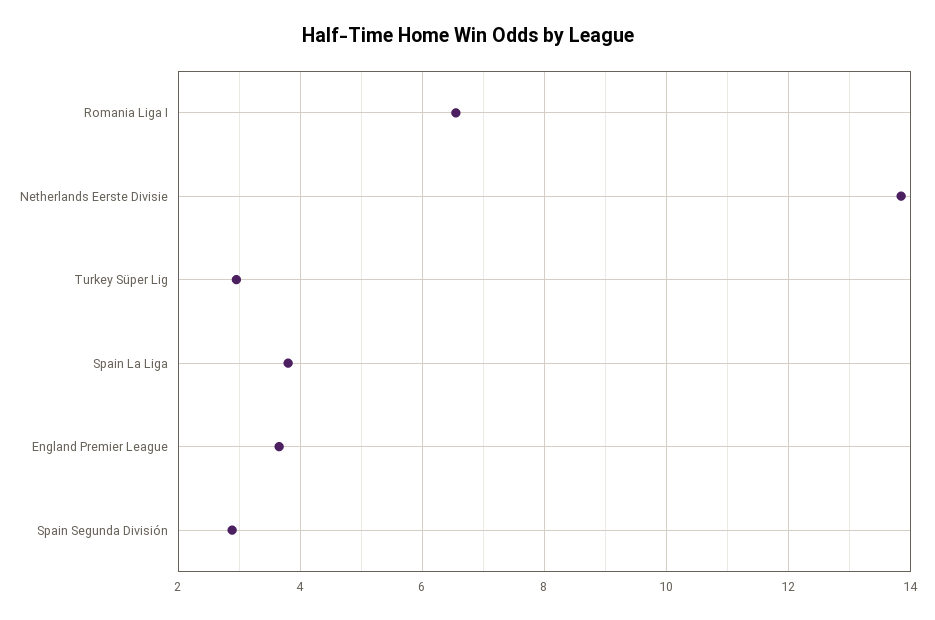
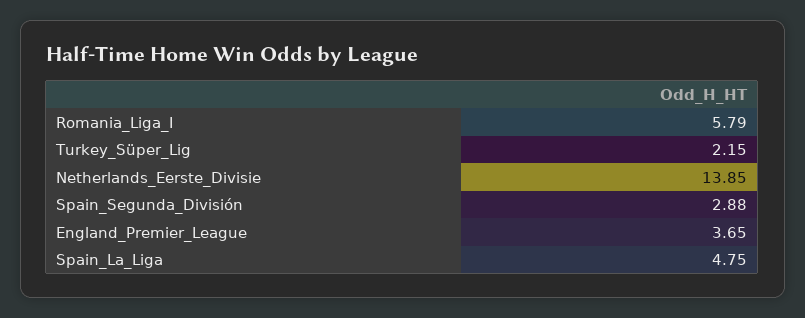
Romania Liga I: 6.6 -> 5.79
Turkey Süper Lig: 3 -> 2.15
Spain La Liga: 3.8 -> 4.75

